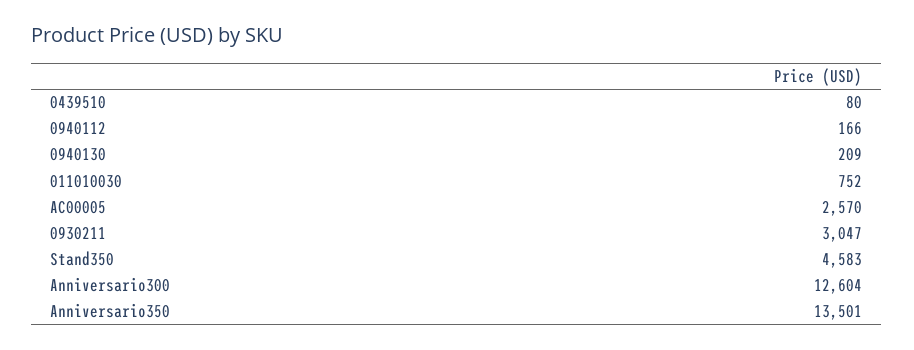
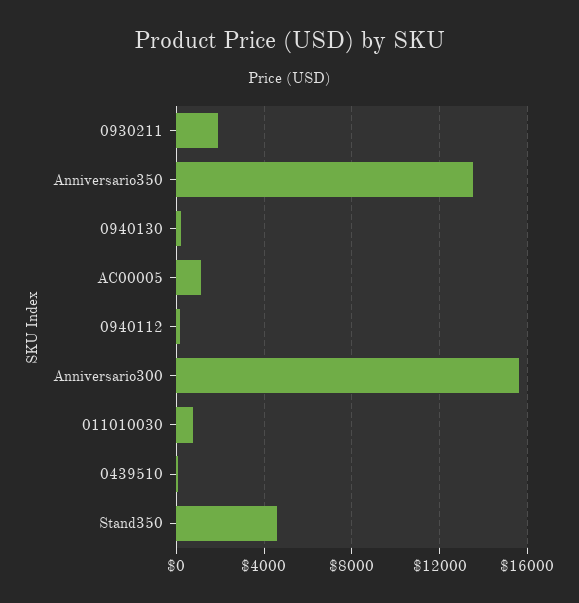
AC00005: 2570 -> 1000
0930211: 3047 -> 2000
Anniversario300: 12604 -> 15500

